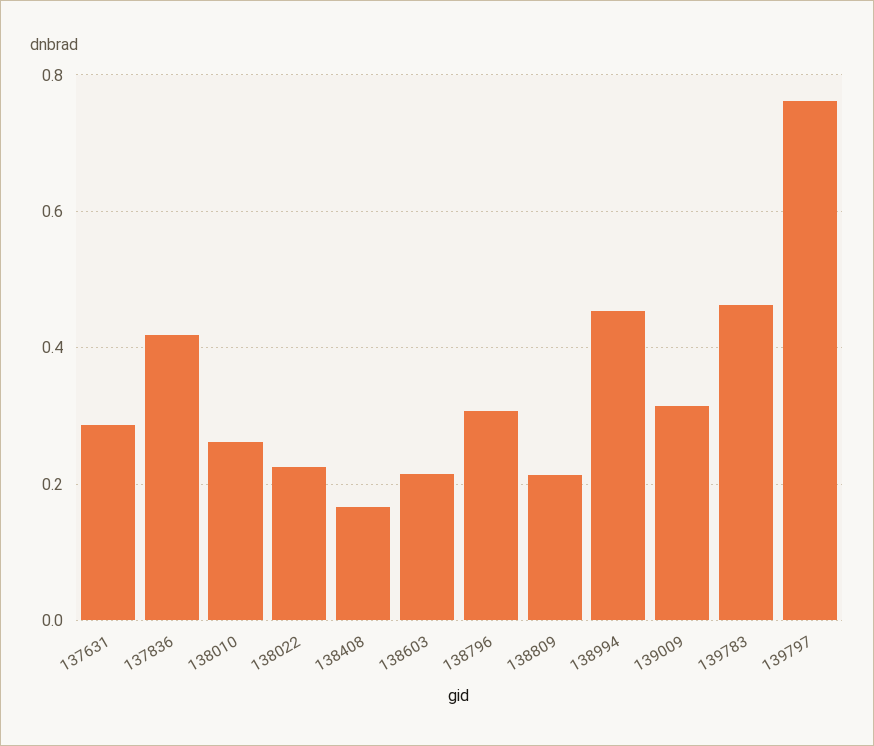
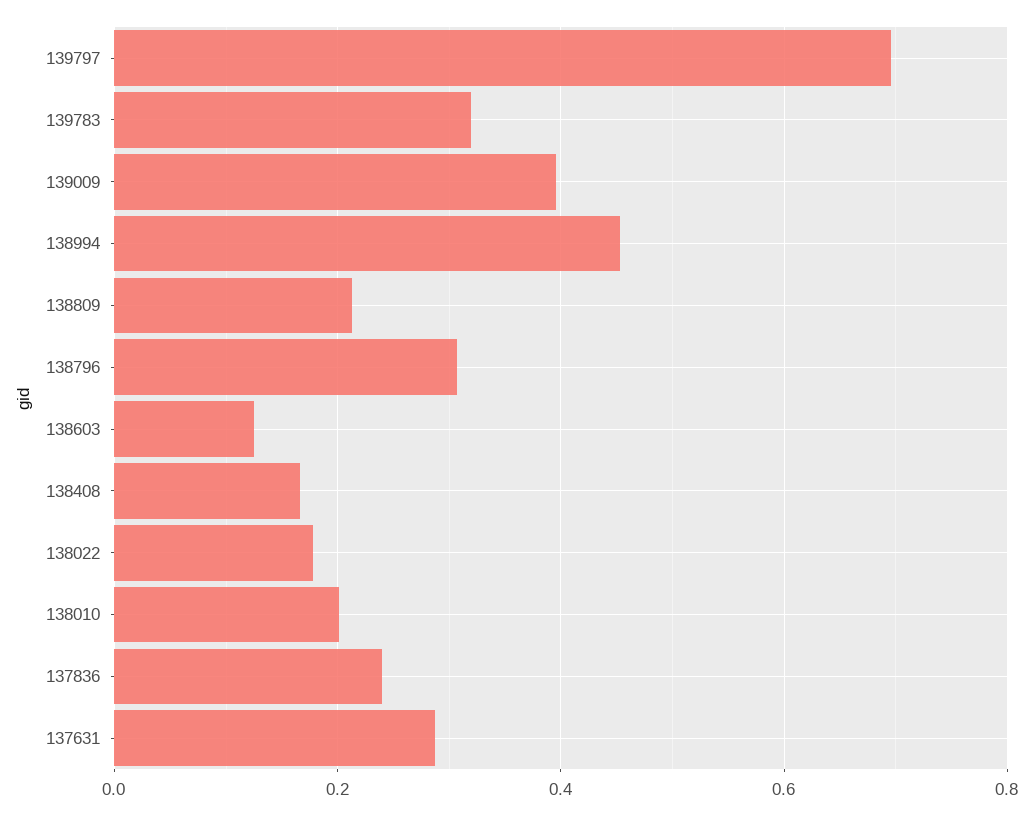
137836: 0.42 -> 0.24
138010: 0.26 -> 0.2
138022: 0.22 -> 0.18
138603: 0.22 -> 0.12
139009: 0.32 -> 0.4
139783: 0.46 -> 0.32
139797: 0.76 -> 0.7

